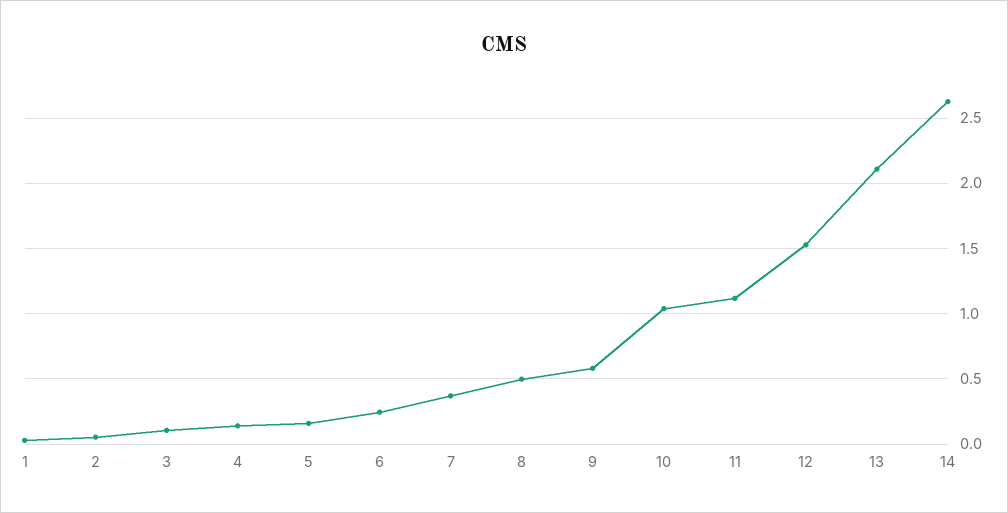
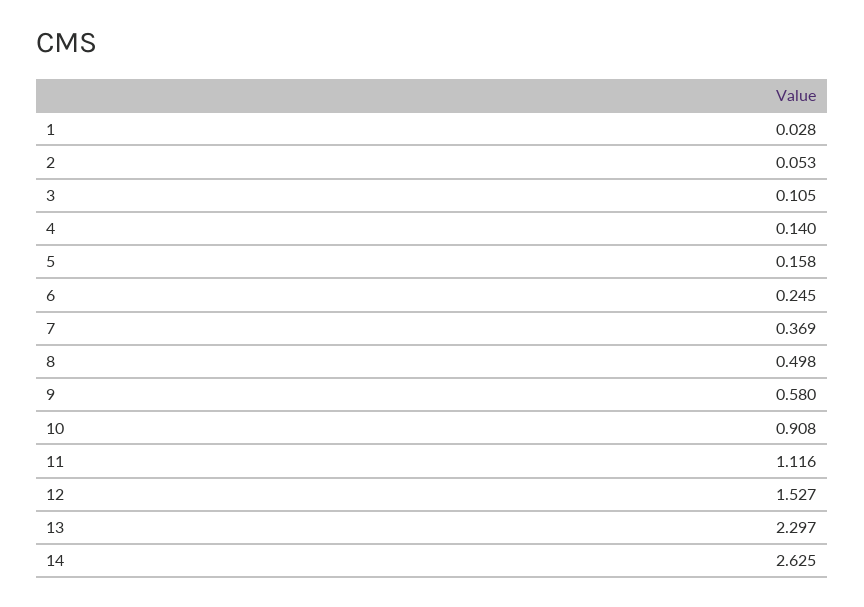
10: 1.05 -> 0.908
13: 2.1 -> 2.297

